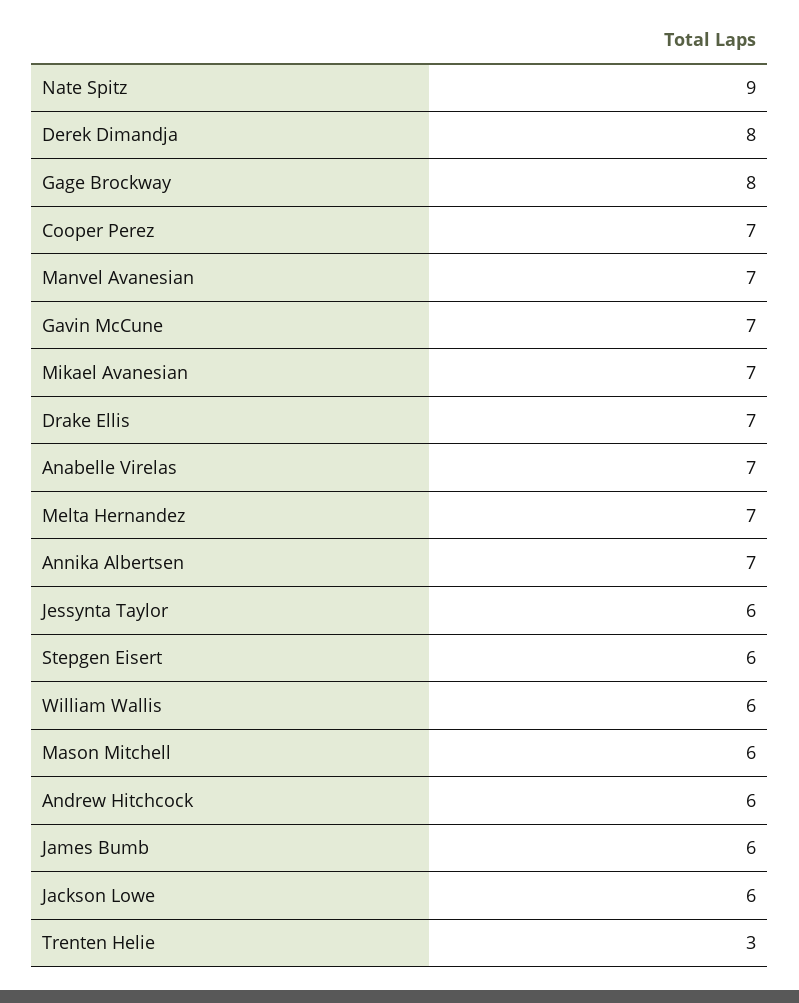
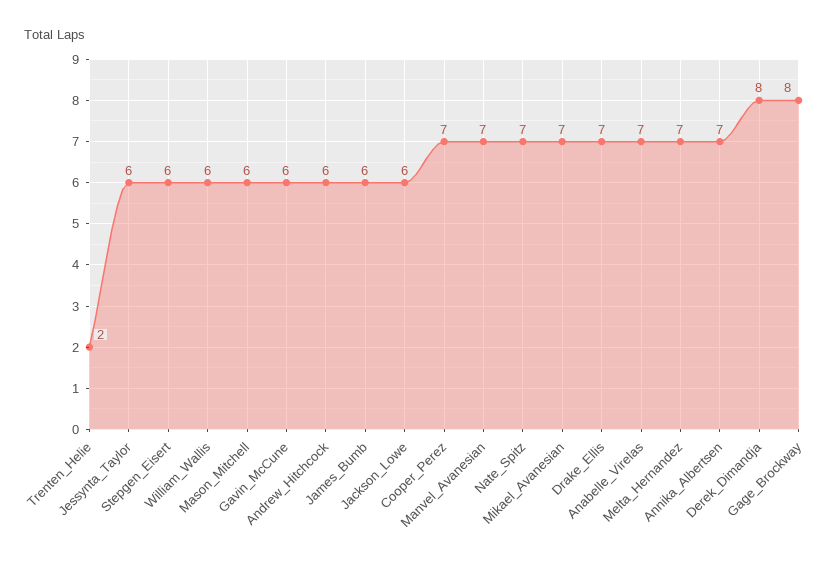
Nate Spitz: 9 -> 7
Gavin McCune: 7 -> 6
Trenten Helie: 3 -> 2

